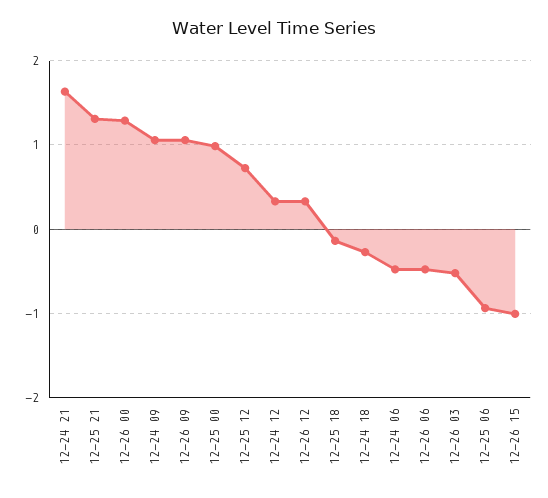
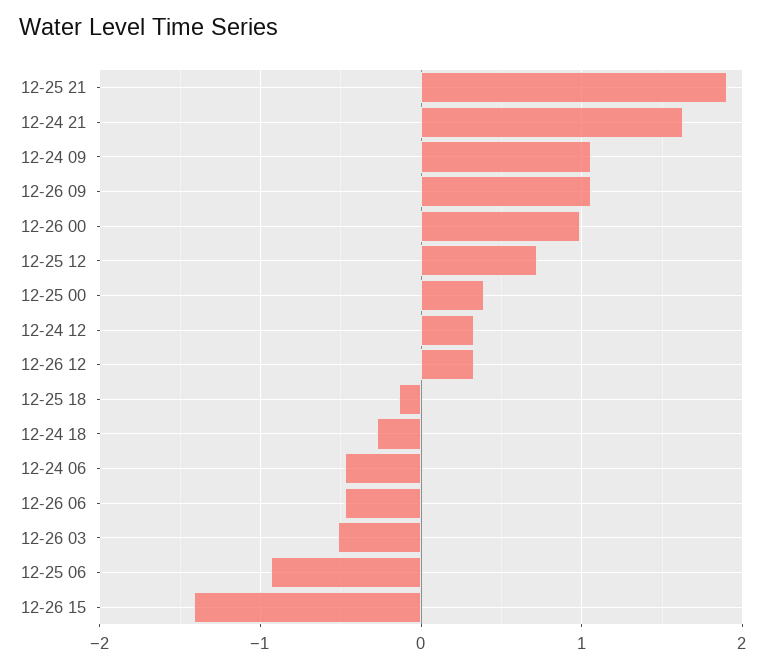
12-25 21: 1.3 -> 1.9
12-26 00: 1.3 -> 1
12-25 00: 1 -> 0.4
12-26 15: -1 -> -1.4

